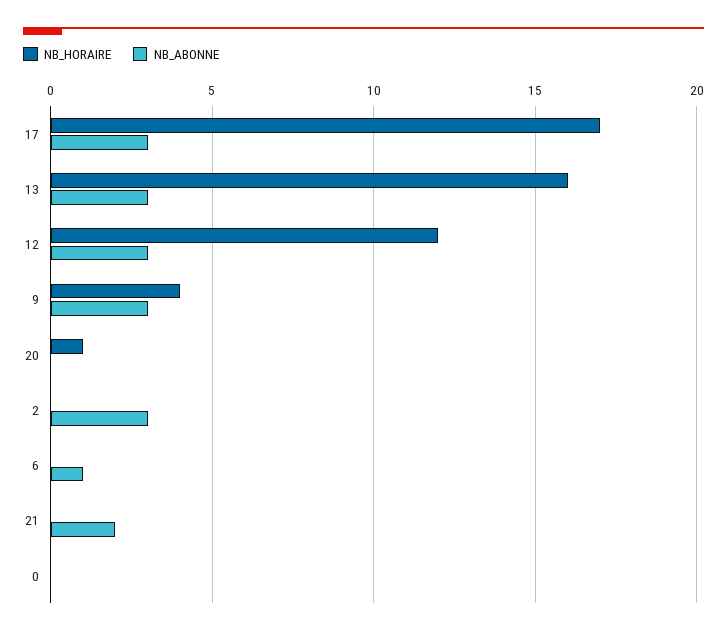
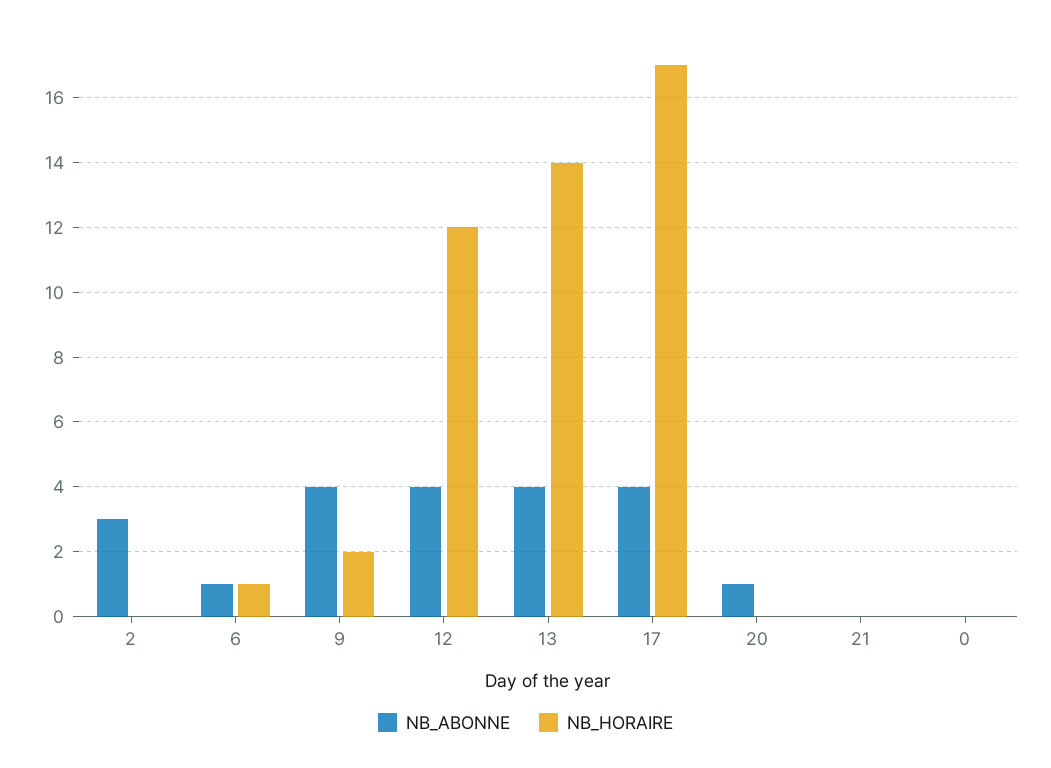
NB_ABONNE, 17: 3 -> 4
NB_HORAIRE, 13: 16 -> 14
NB_ABONNE, 13: 3 -> 4
NB_ABONNE, 12: 3 -> 4
NB_HORAIRE, 9: 4 -> 2
NB_ABONNE, 9: 3 -> 4
NB_HORAIRE, 20: 1 -> 0
NB_ABONNE, 20: 0 -> 1
NB_HORAIRE, 6: 0 -> 1
NB_ABONNE, 21: 2 -> 0

